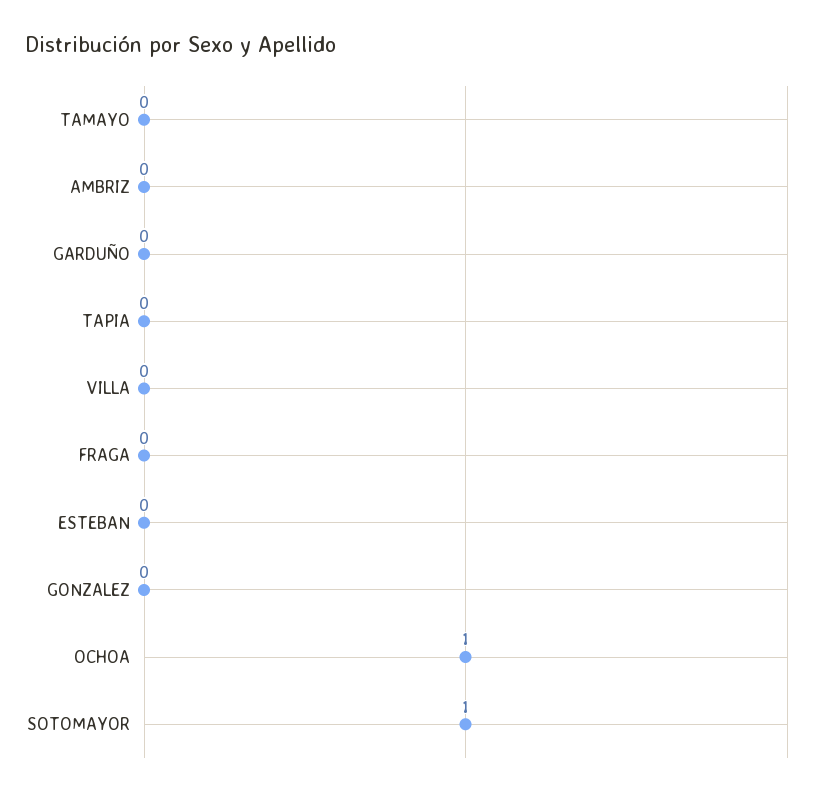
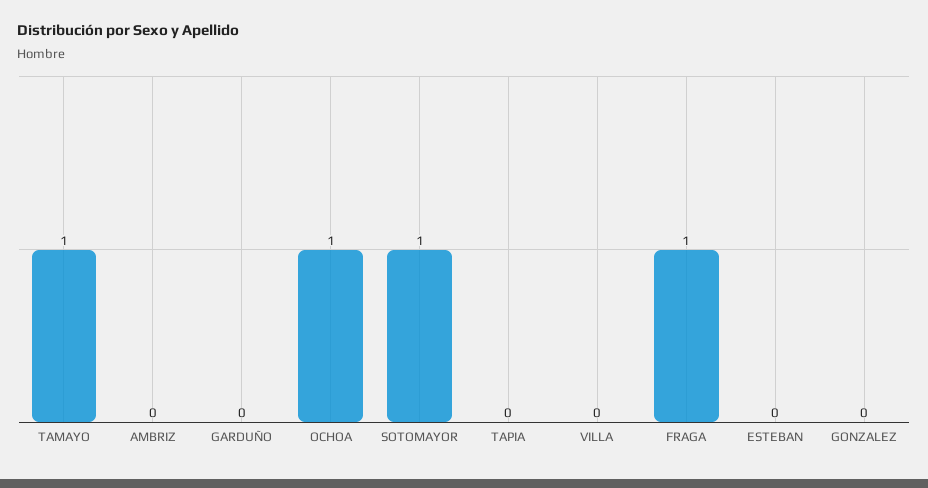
TAMAYO: 0 -> 1
FRAGA: 0 -> 1

